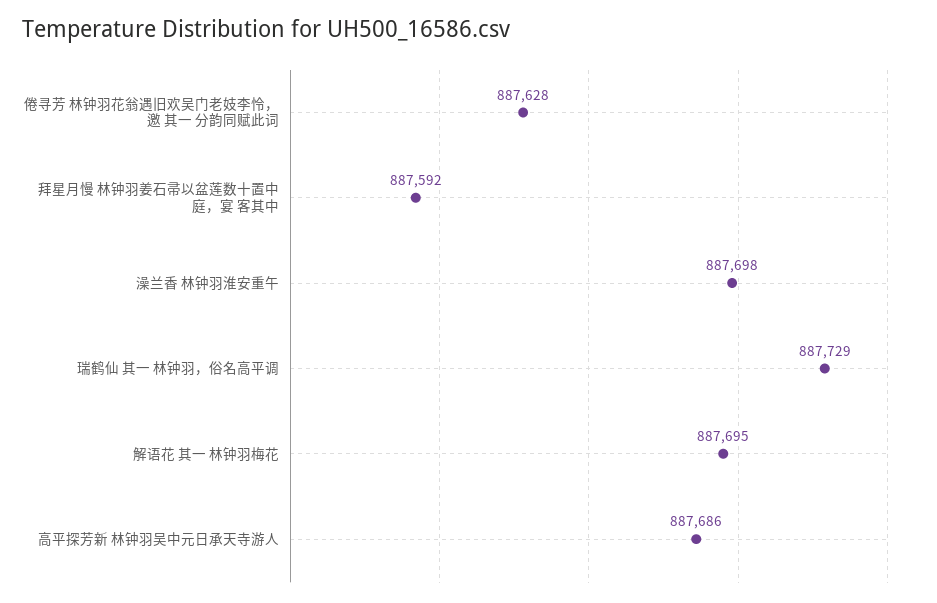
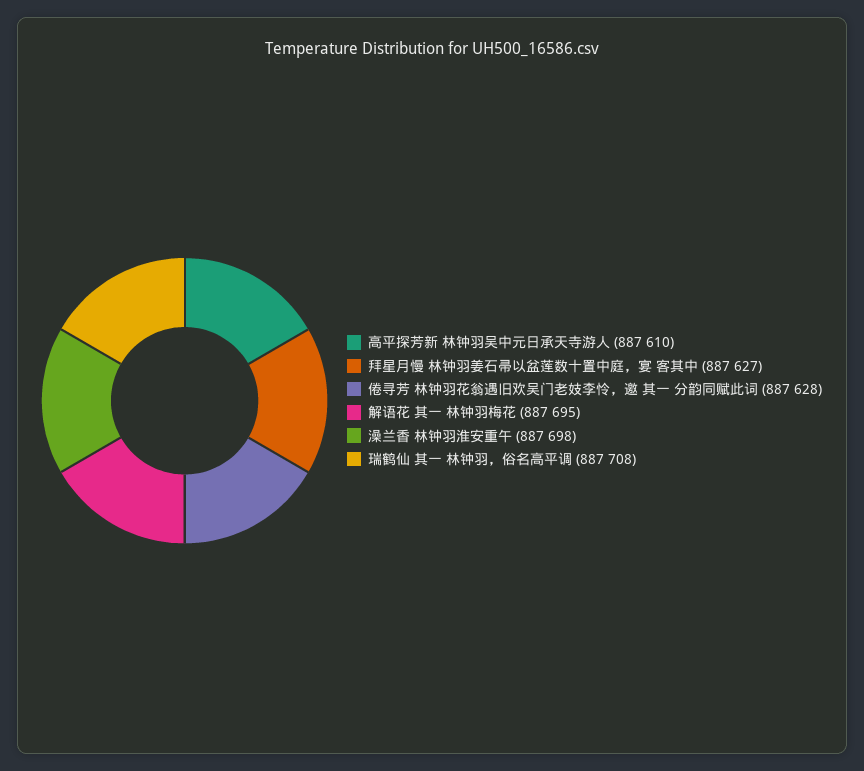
拜星月慢 林钟羽姜石帚以盆莲数十置中庭，宴 客其中: 887592 -> 887627
瑞鹤仙 其一 林钟羽，俗名高平调: 887729 -> 887708
高平探芳新 林钟羽吴中元日承天寺游人: 887686 -> 887610

